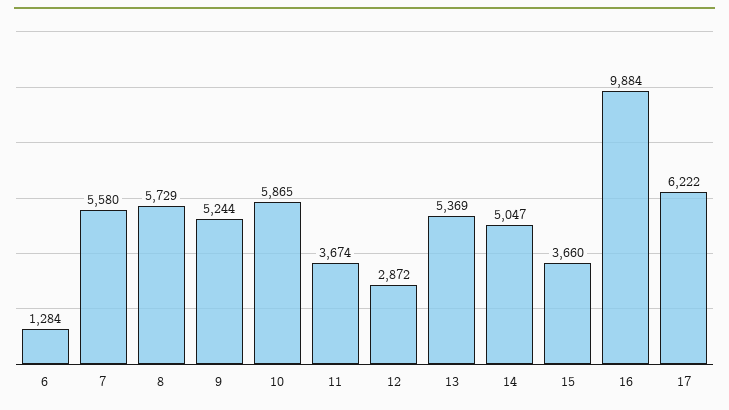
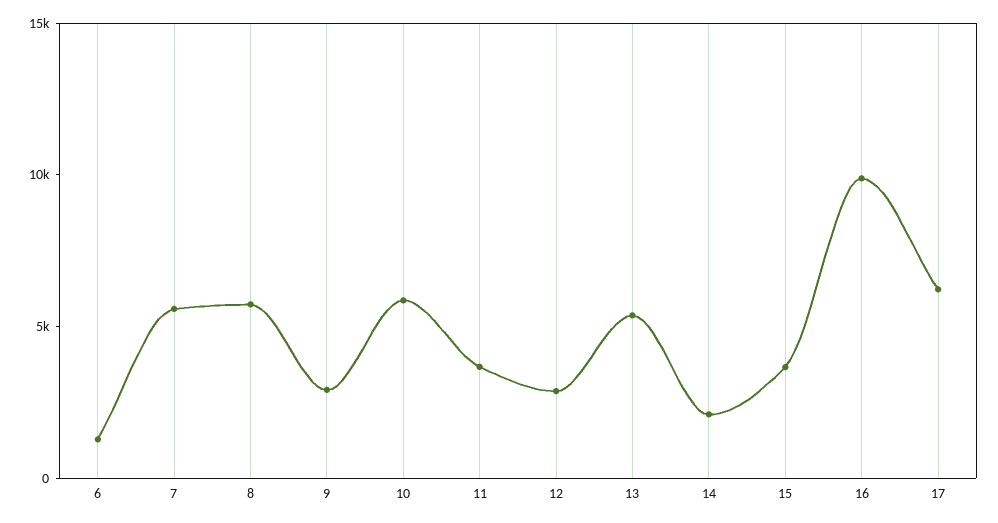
9: 5244 -> 3000
14: 5047 -> 2000

